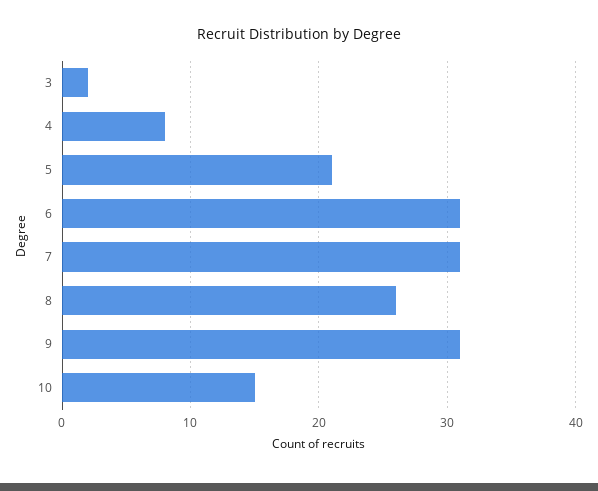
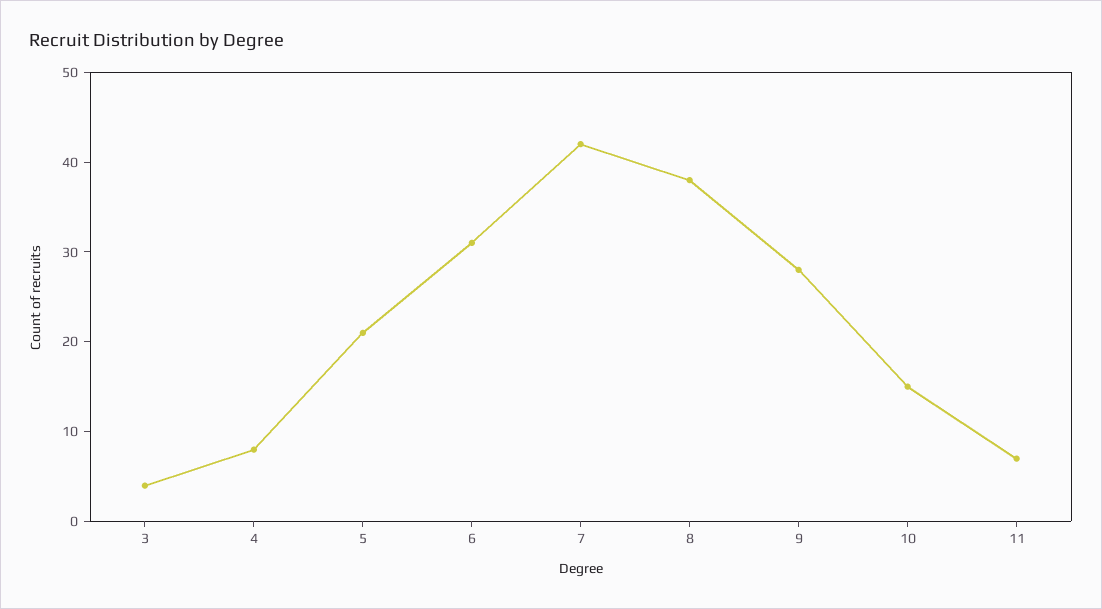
3: 2 -> 4
7: 31 -> 42
8: 26 -> 38
9: 31 -> 28
11: none -> 7

